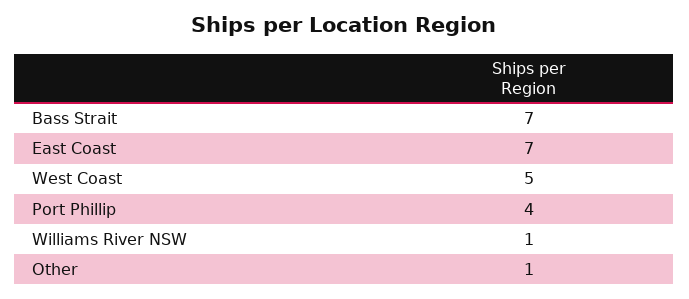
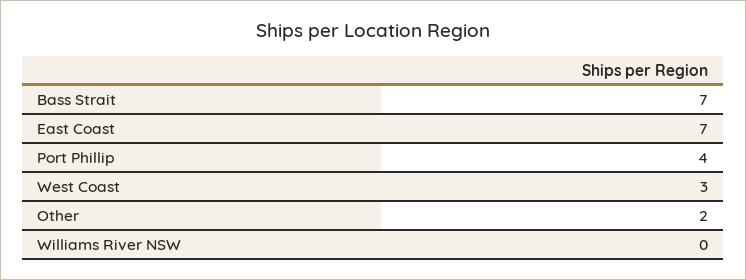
West Coast: 5 -> 3
Williams River NSW: 1 -> 0
Other: 1 -> 2

